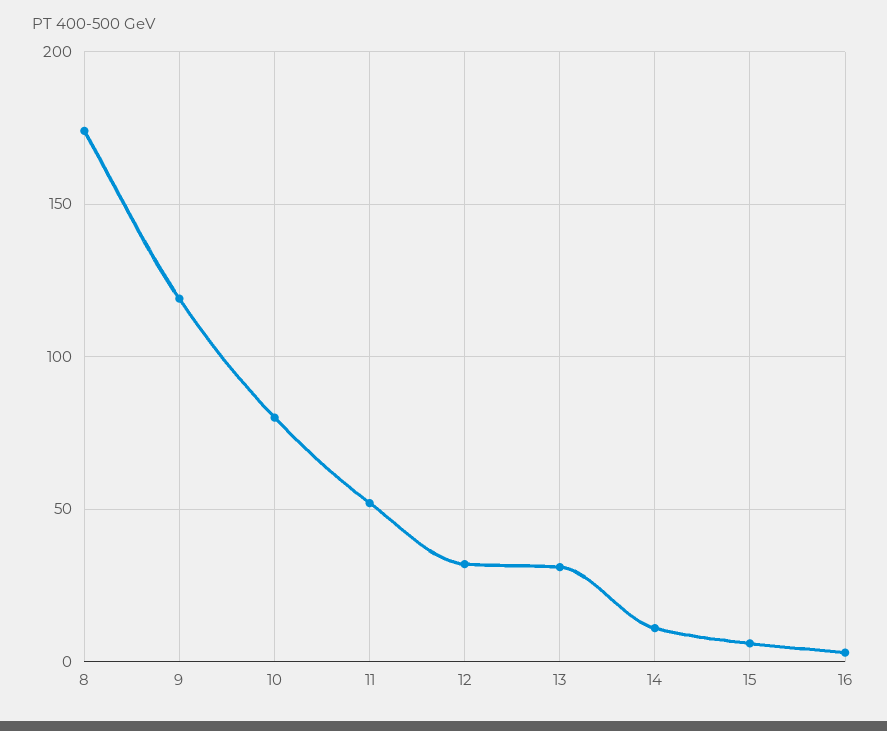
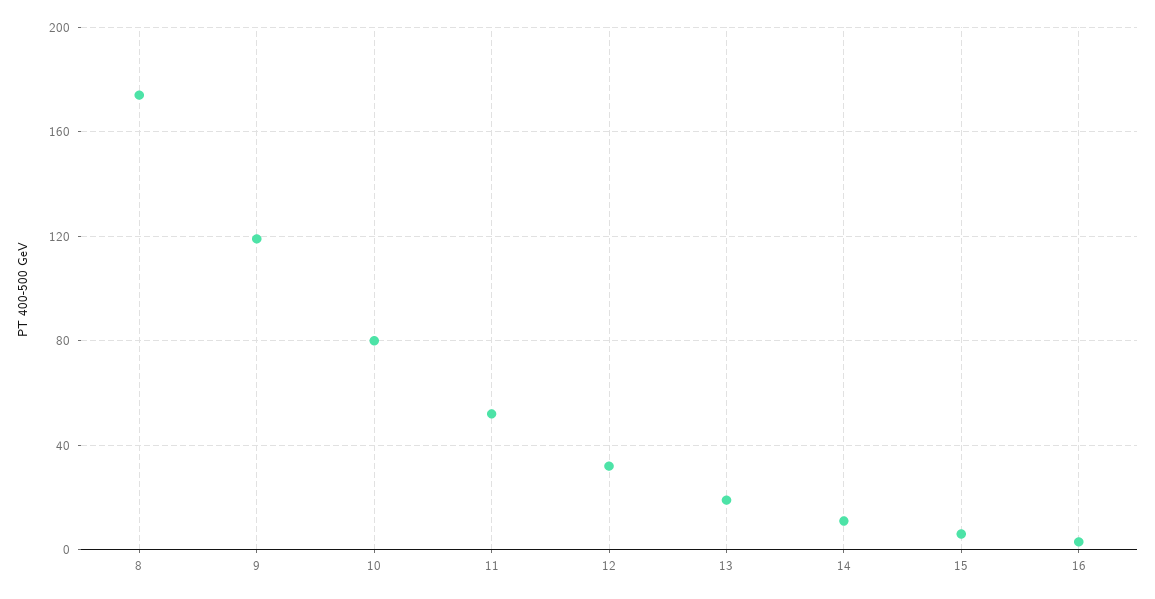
13: 30 -> 20

